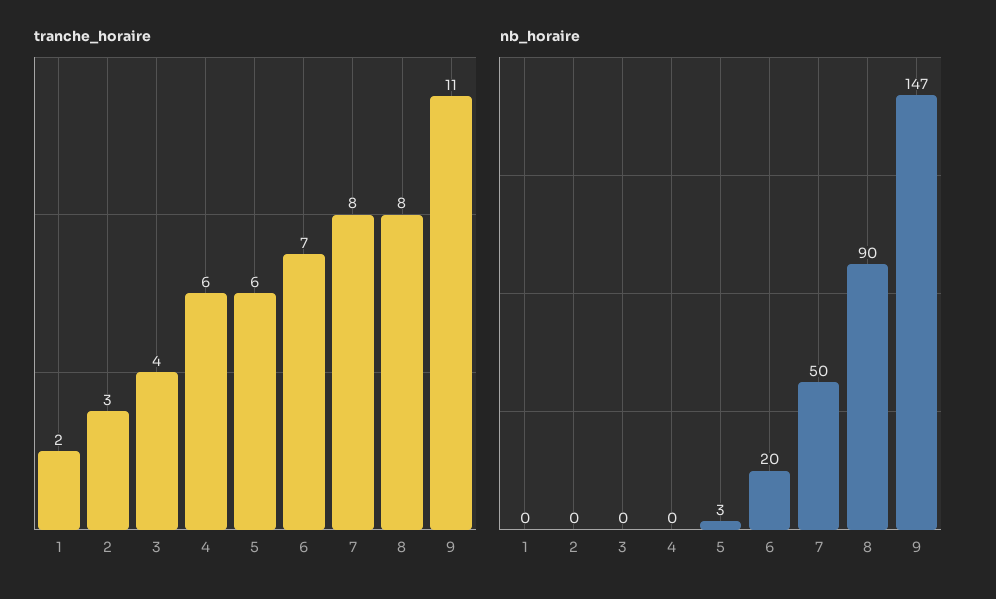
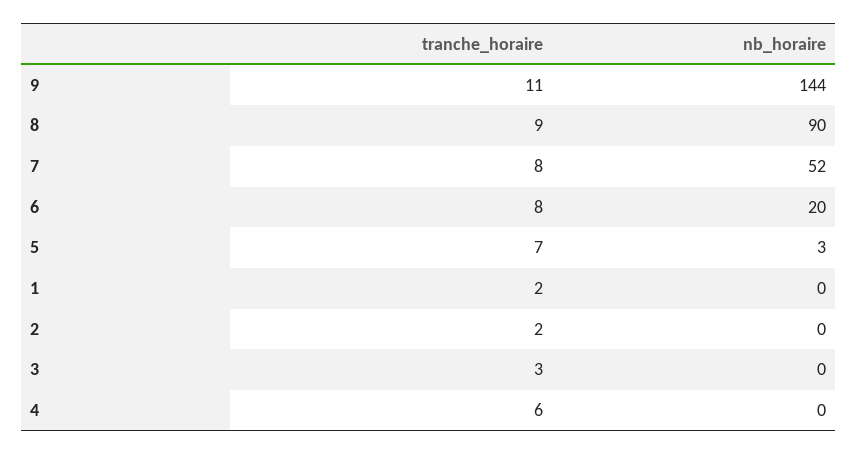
tranche_horaire, 2: 3 -> 2
tranche_horaire, 3: 4 -> 3
tranche_horaire, 5: 6 -> 7
tranche_horaire, 6: 7 -> 8
tranche_horaire, 8: 8 -> 9
nb_horaire, 7: 50 -> 52
nb_horaire, 9: 147 -> 144

